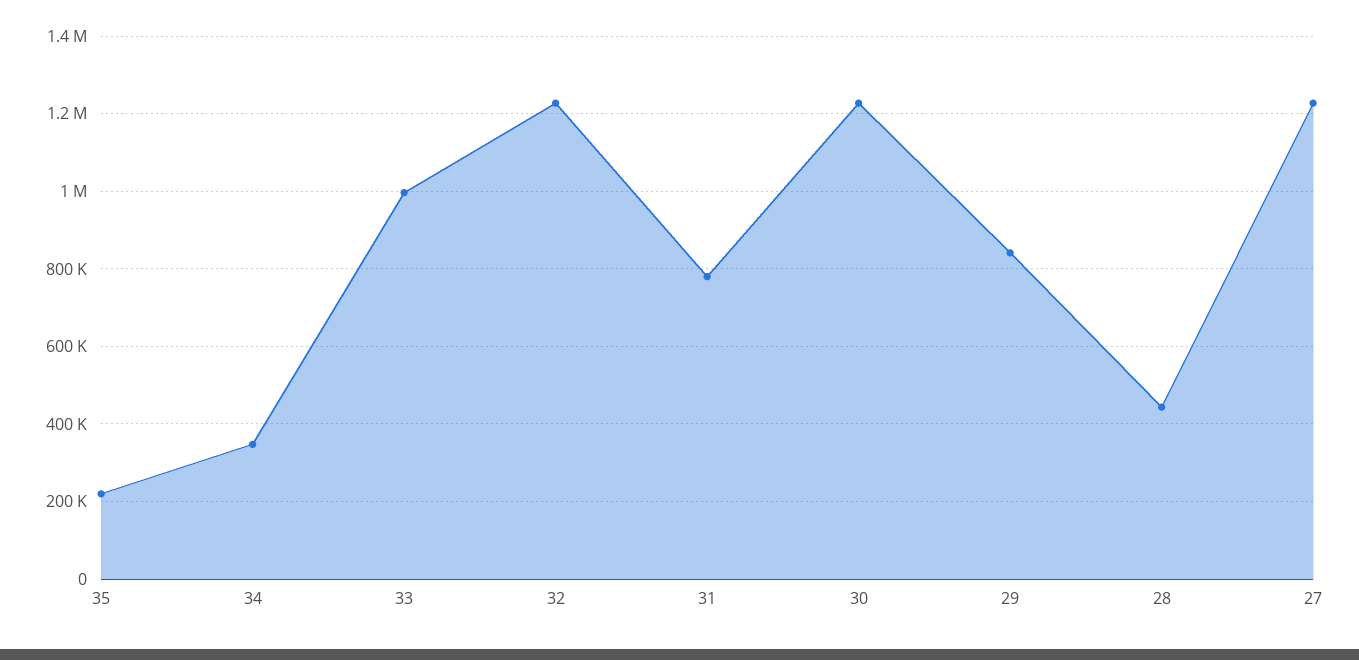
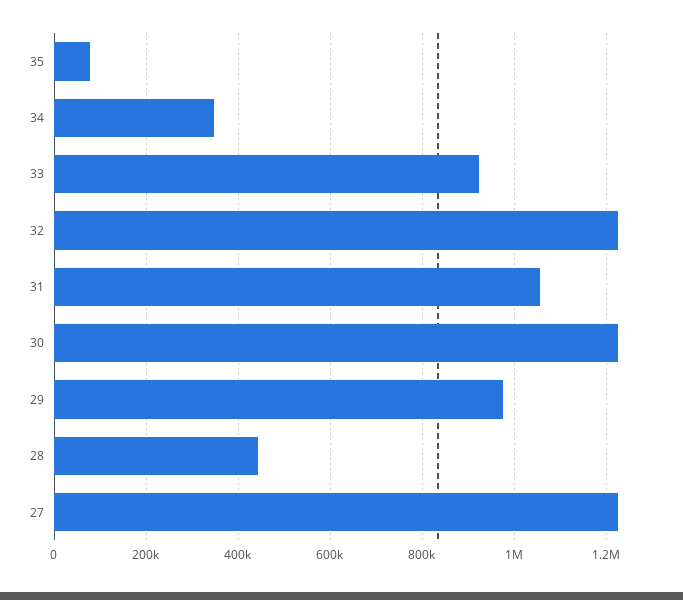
35: 220000 -> 80000
33: 1000000 -> 920000
31: 780000 -> 1060000
29: 840000 -> 980000

